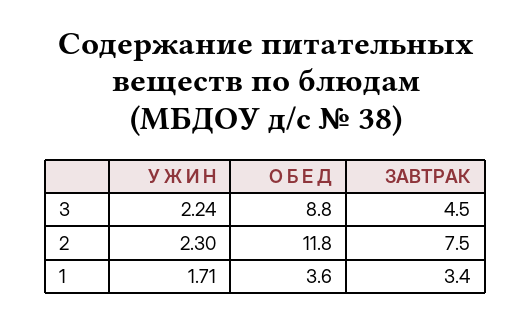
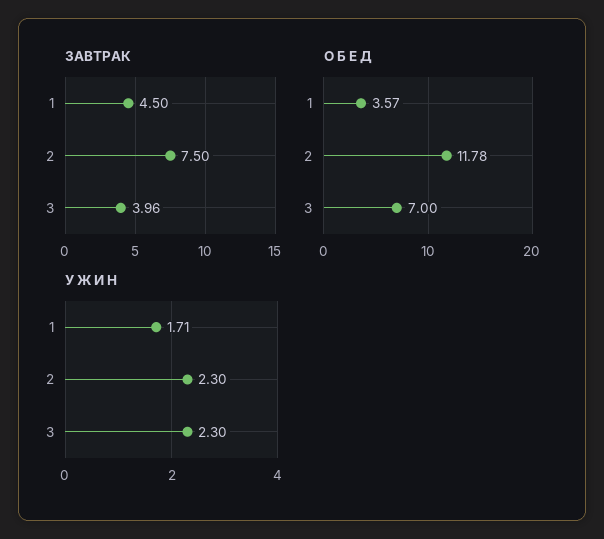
У Ж И Н, 3: 2.24 -> 2.3
О Б Е Д, 3: 8.8 -> 7
ЗАВТРАК, 3: 4.5 -> 3.96
ЗАВТРАК, 1: 3.4 -> 4.5

